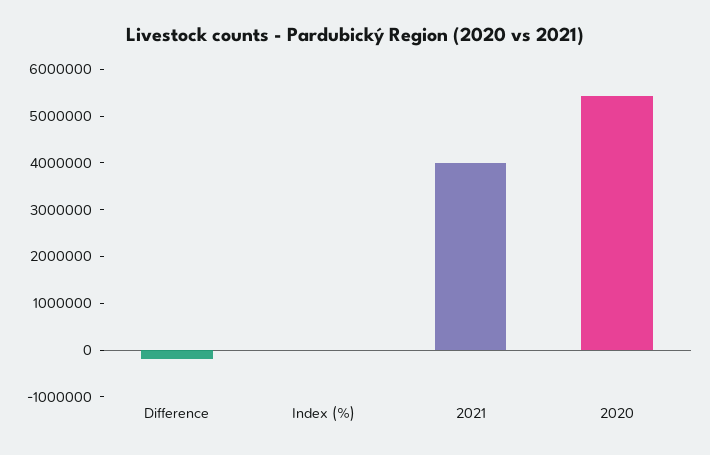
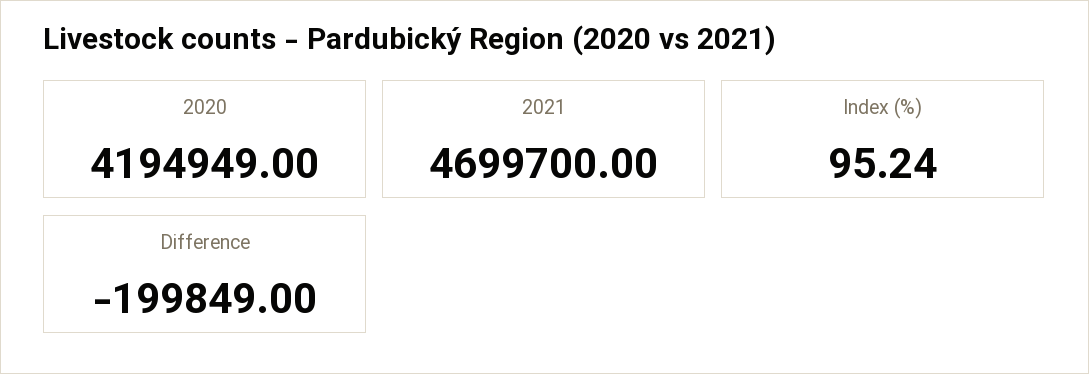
2021: 4000000 -> 4699700
2020: 5400000 -> 4194949

